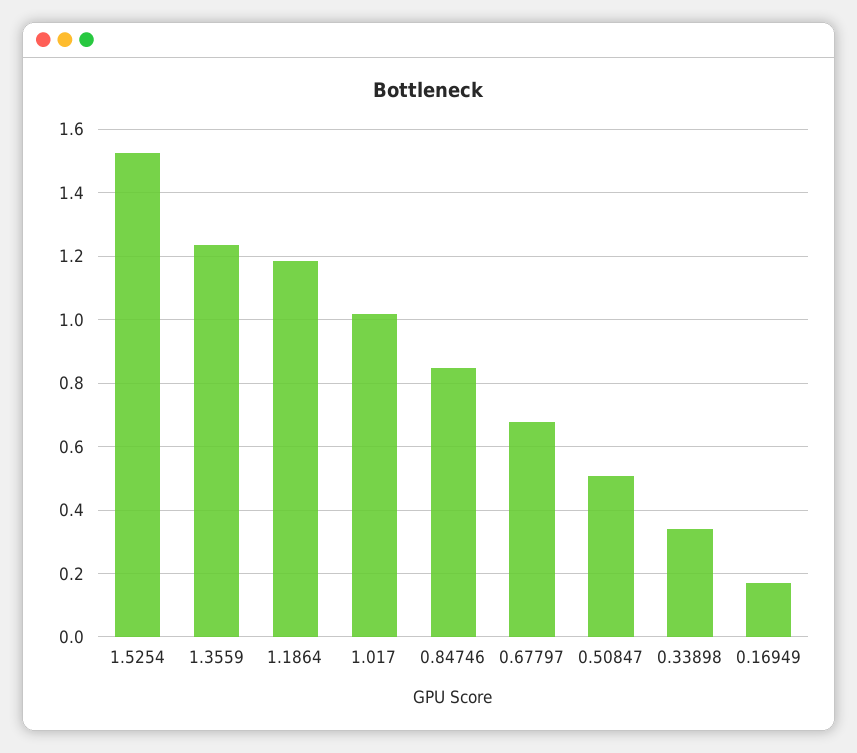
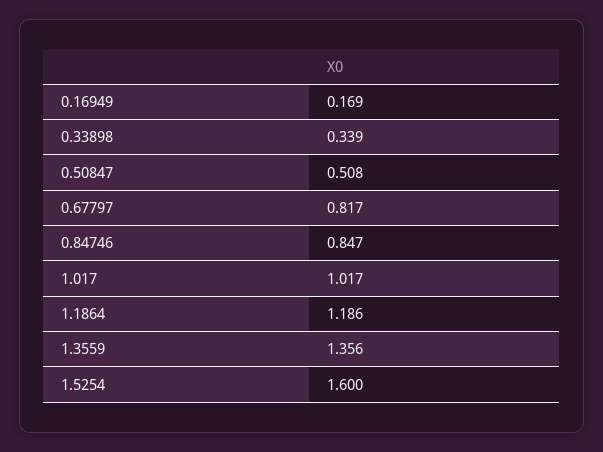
1.5254: 1.52 -> 1.6
1.3559: 1.24 -> 1.356
0.67797: 0.68 -> 0.817

